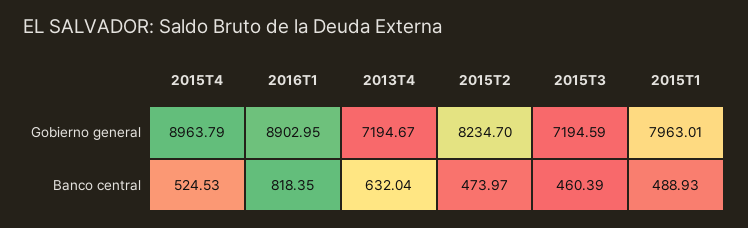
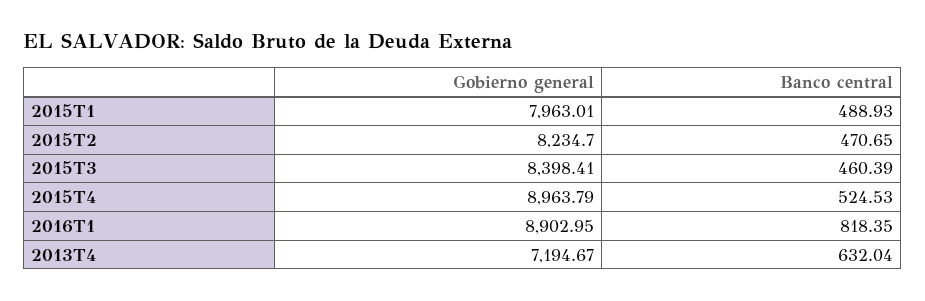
2015T3, Gobierno general: 7194.59 -> 8398.41
2015T2, Banco central: 473.97 -> 470.65

